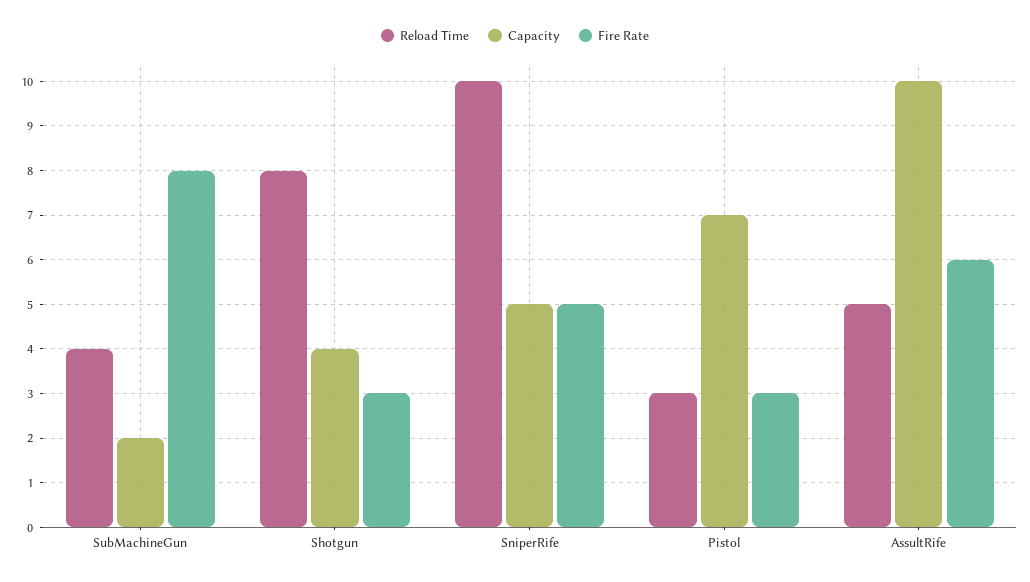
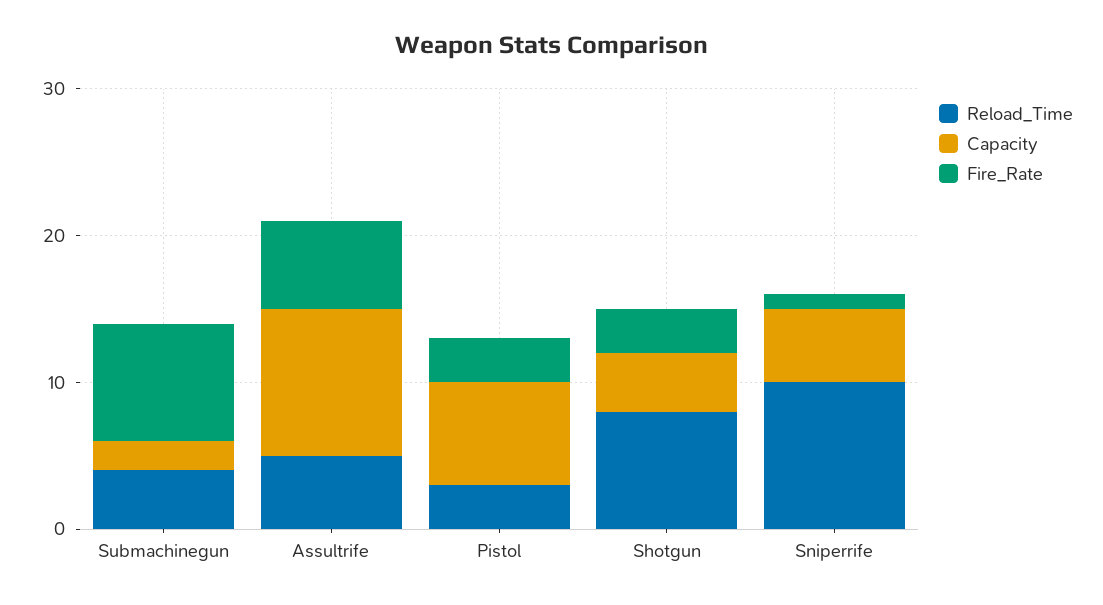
Fire Rate, SniperRife: 5 -> 1

